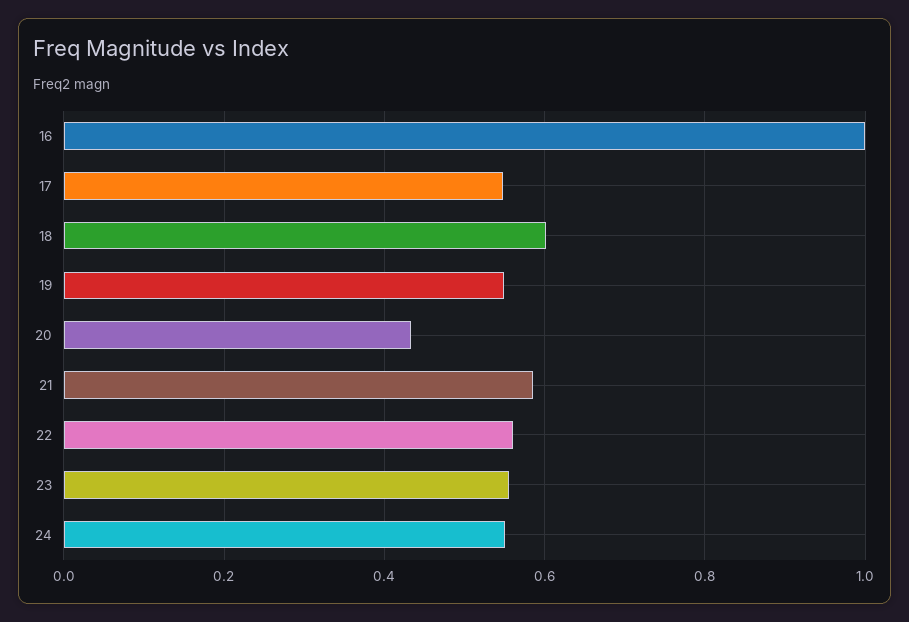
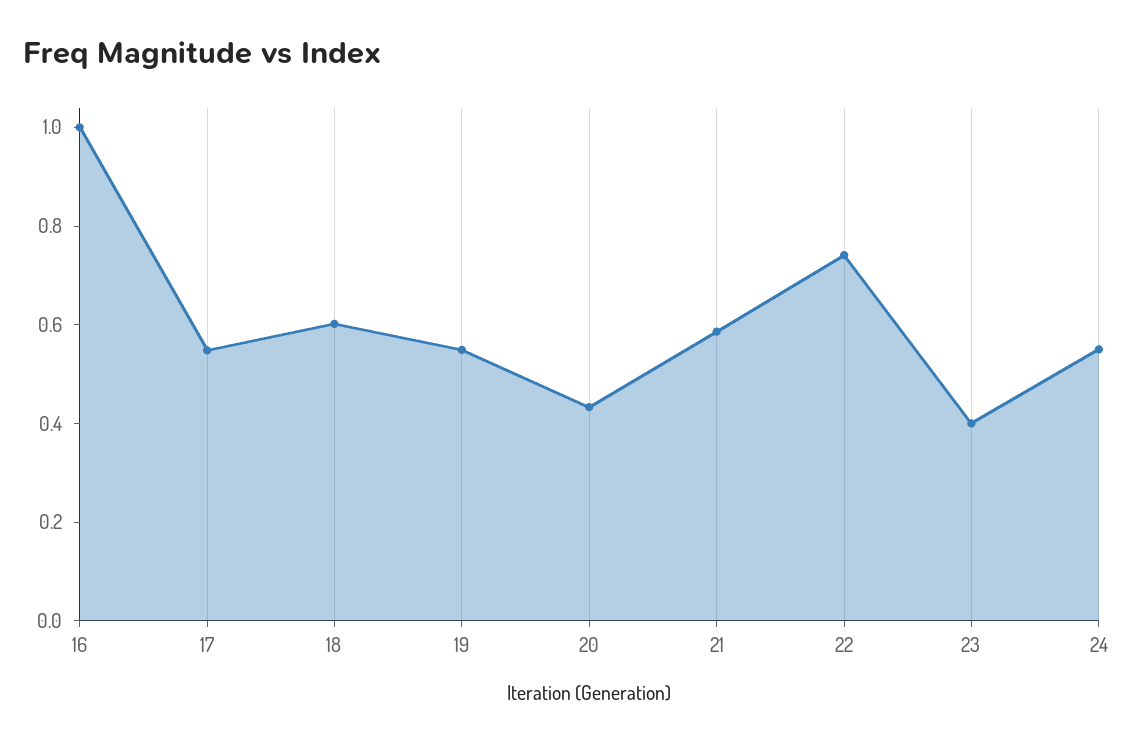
22: 0.56 -> 0.75
23: 0.56 -> 0.4

